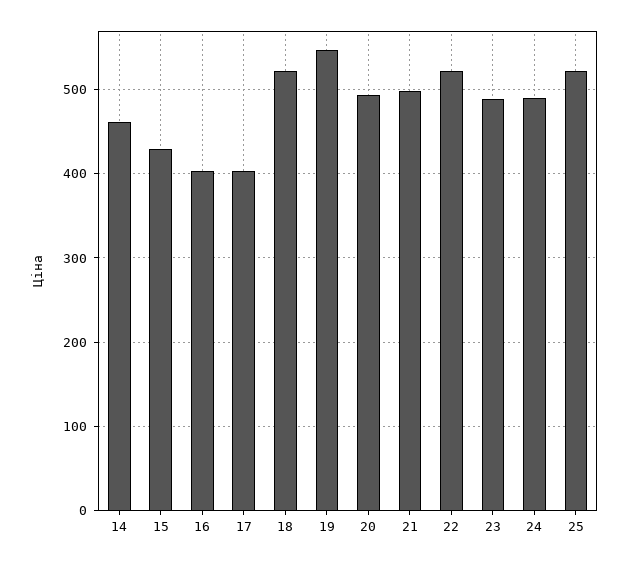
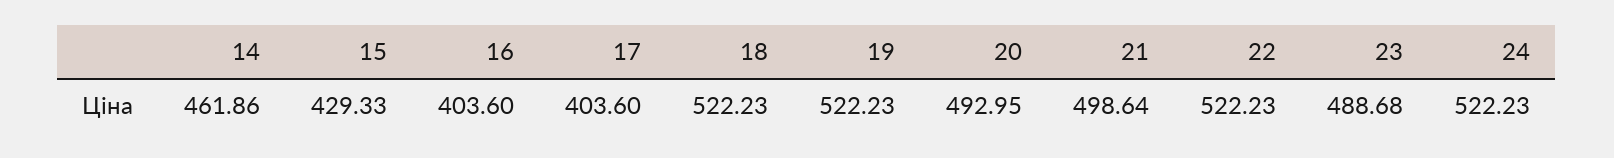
19: 550 -> 522.23
24: 490 -> 522.23
25: 520 -> none

